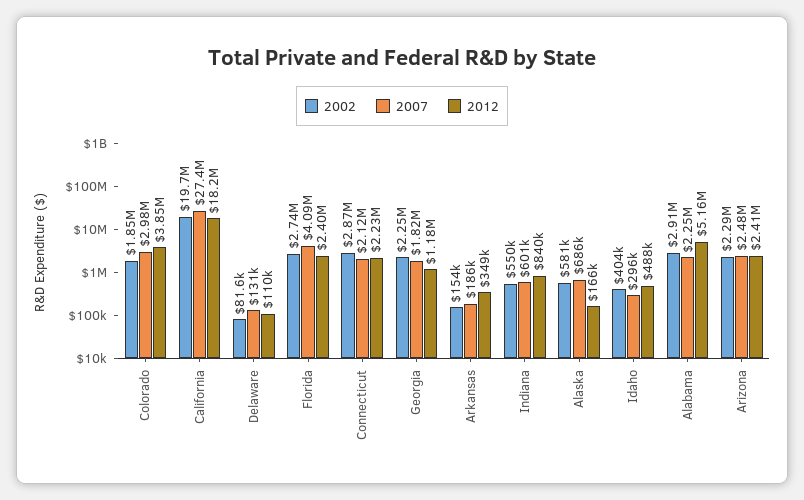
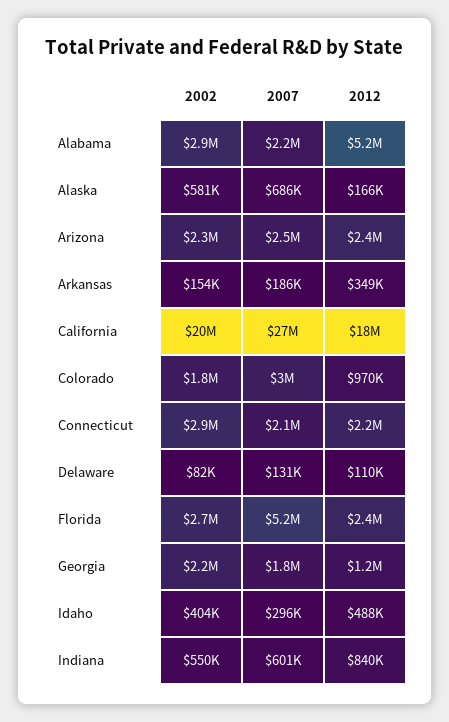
2012, Colorado: 3850000 -> 970000
2007, Florida: 4090000 -> 5200000

